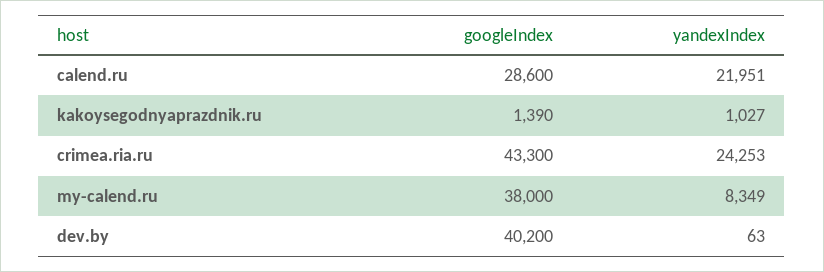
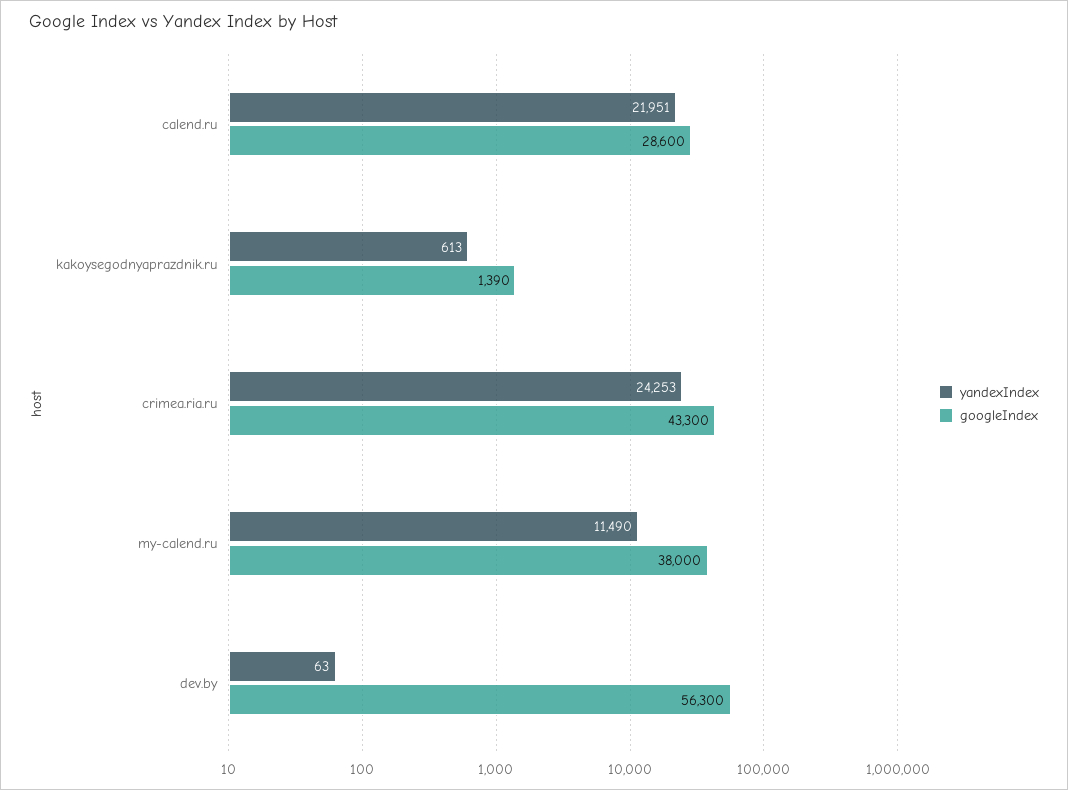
yandexIndex, kakoysegodnyaprazdnik.ru: 1027 -> 613
yandexIndex, my-calend.ru: 8349 -> 11490
googleIndex, dev.by: 40200 -> 56300

